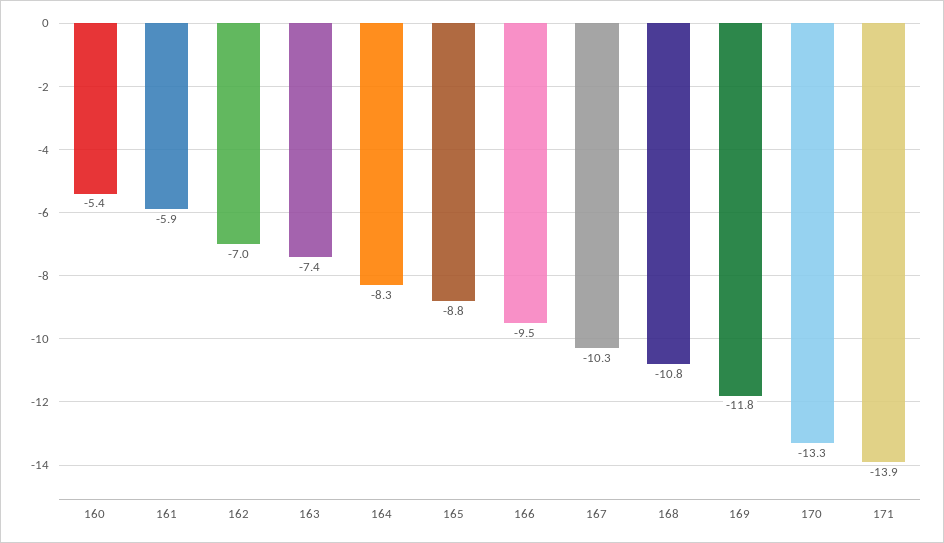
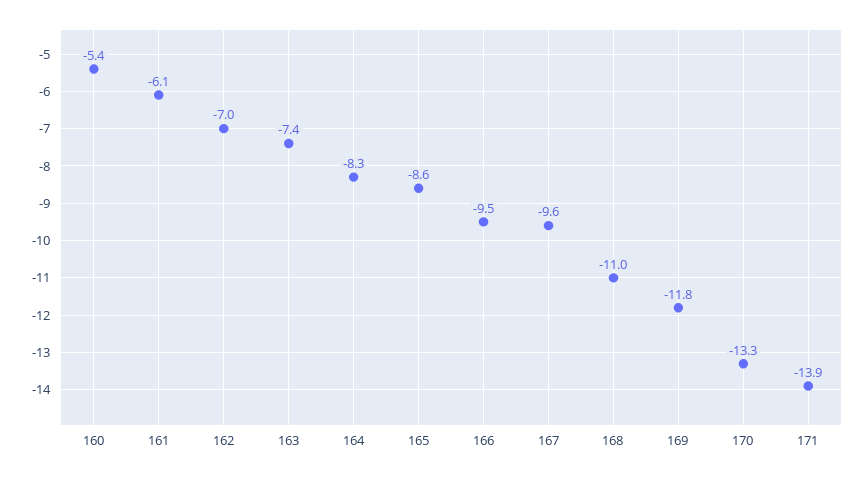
161: -5.9 -> -6.1
165: -8.8 -> -8.6
167: -10.3 -> -9.6
168: -10.8 -> -11

